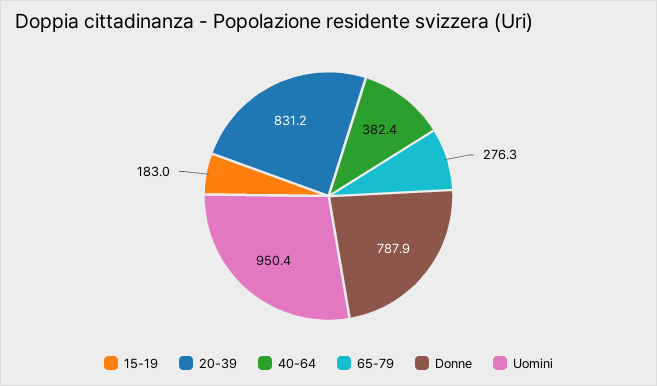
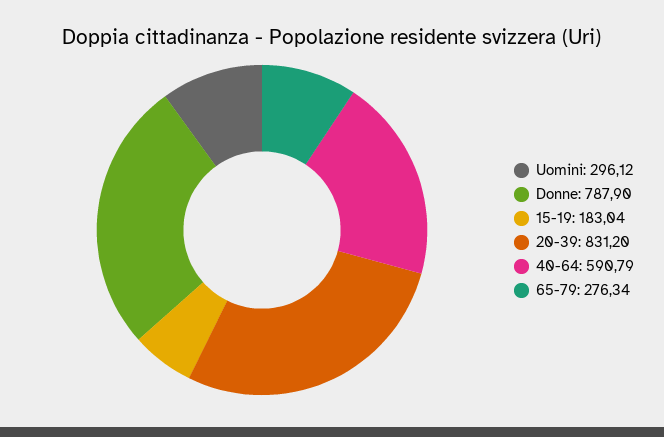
40-64: 382.4 -> 590.79
Uomini: 950.4 -> 296.12

